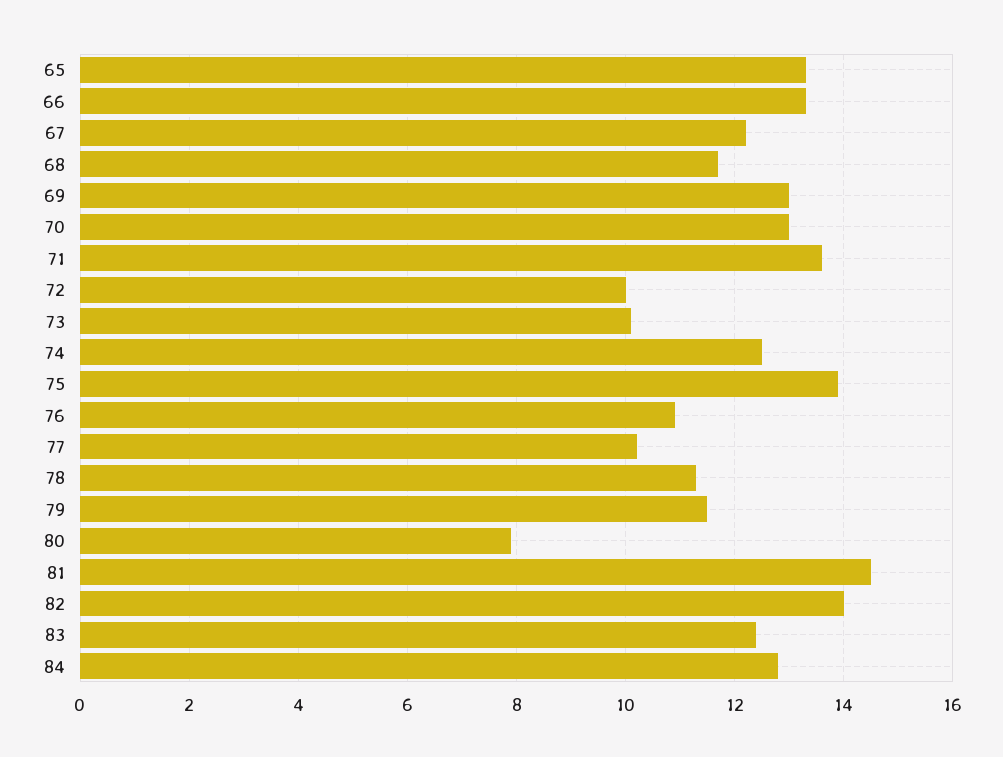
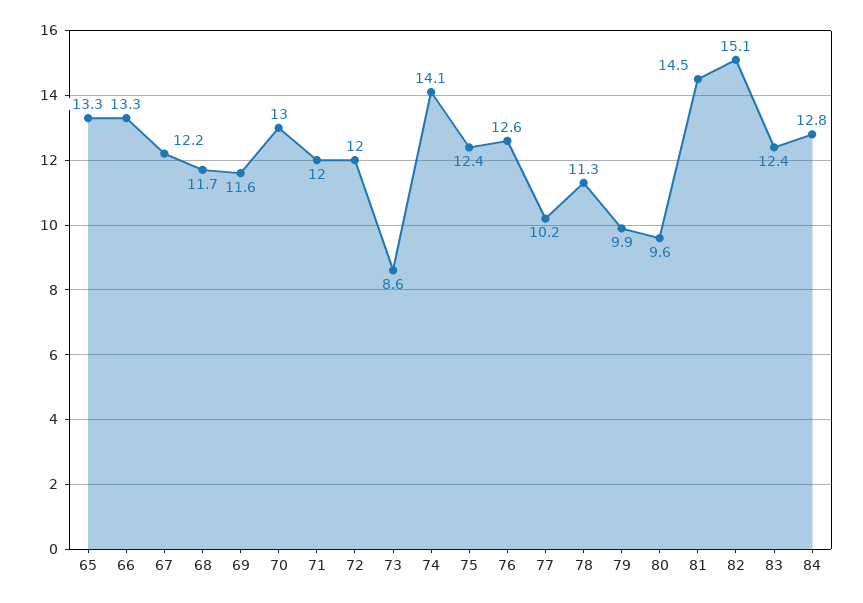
69: 13 -> 11.6
71: 13.5 -> 12
72: 10 -> 12
73: 10 -> 8.6
74: 12.5 -> 14.1
75: 14 -> 12.4
76: 11 -> 12.6
79: 11.5 -> 9.9
80: 8 -> 9.6
82: 14 -> 15.1

